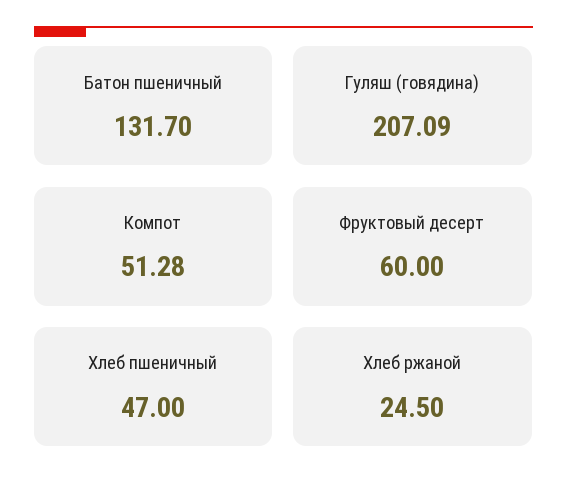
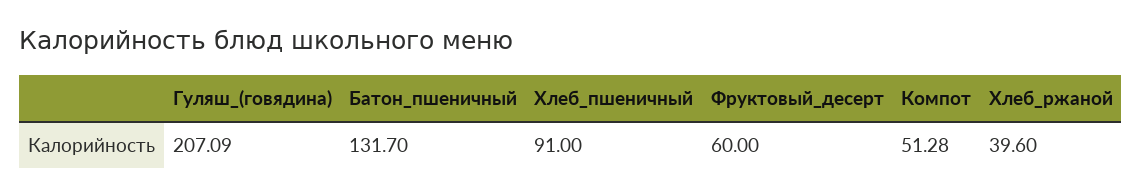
Хлеб пшеничный: 47 -> 91
Хлеб ржаной: 24.5 -> 39.6

